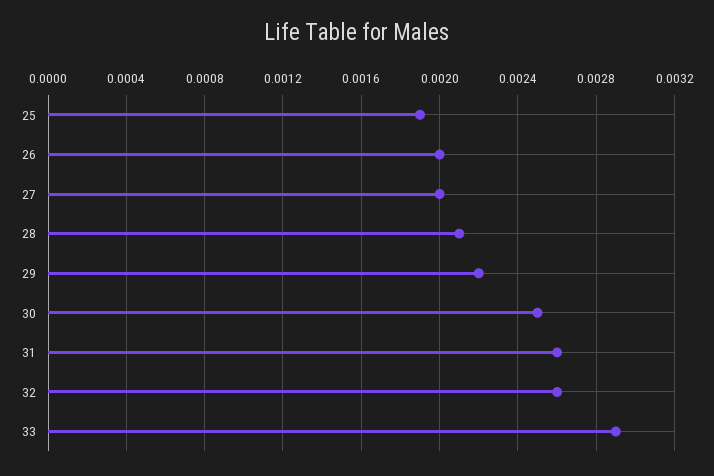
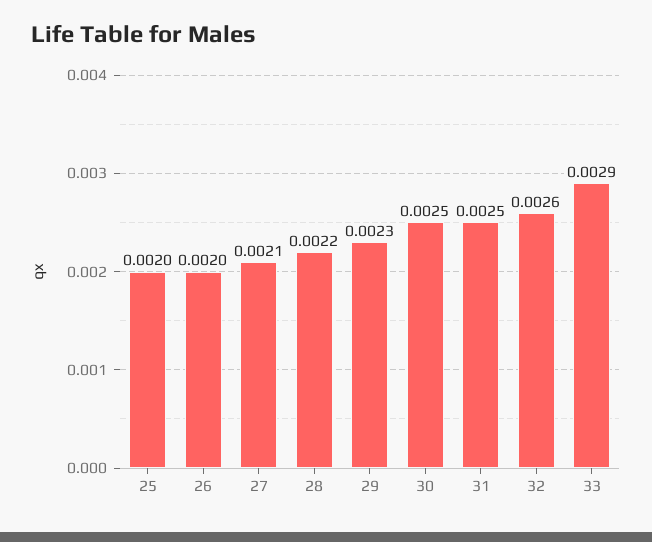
25: 0.0019 -> 0.002
27: 0.002 -> 0.0021
28: 0.0021 -> 0.0022
29: 0.0022 -> 0.0023
31: 0.0026 -> 0.0025

